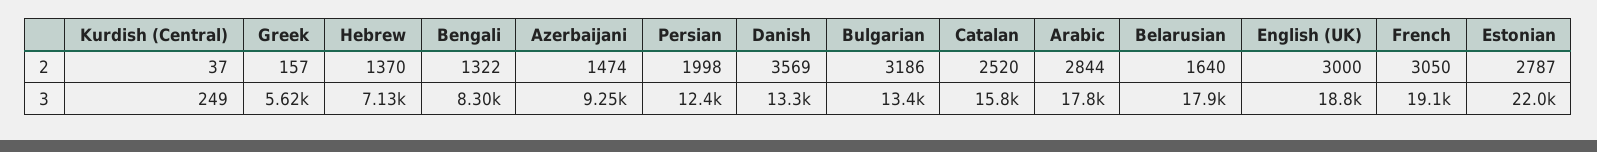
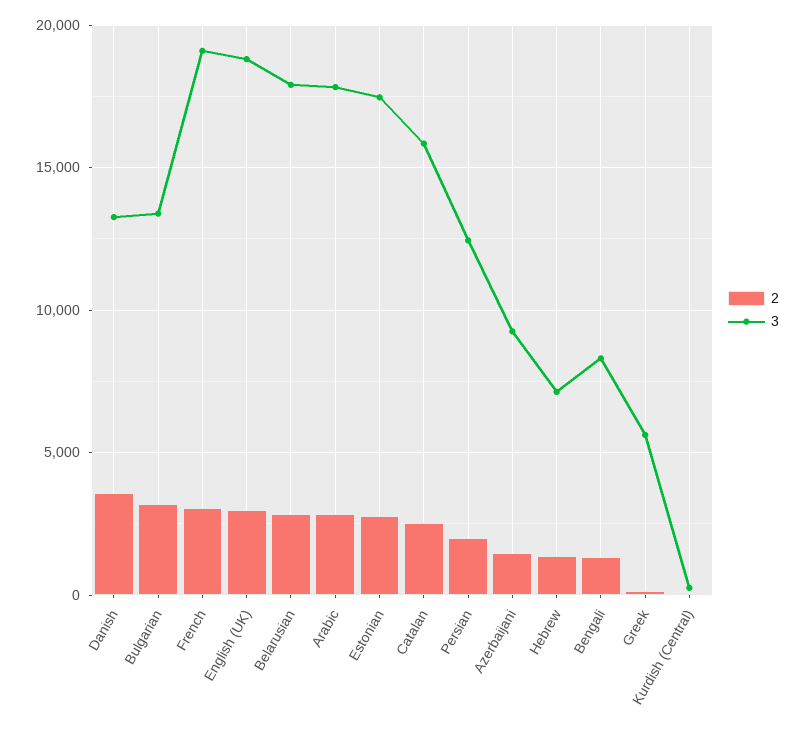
2, Belarusian: 1640 -> 3000
3, Estonian: 22000 -> 17500

